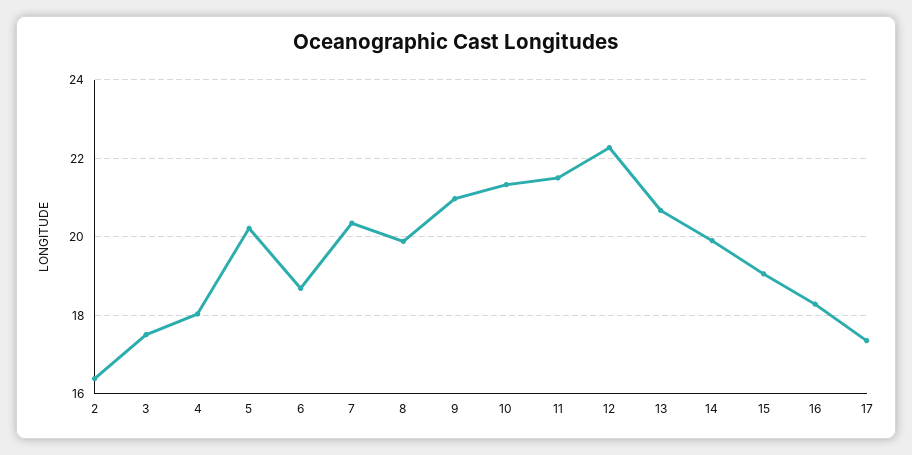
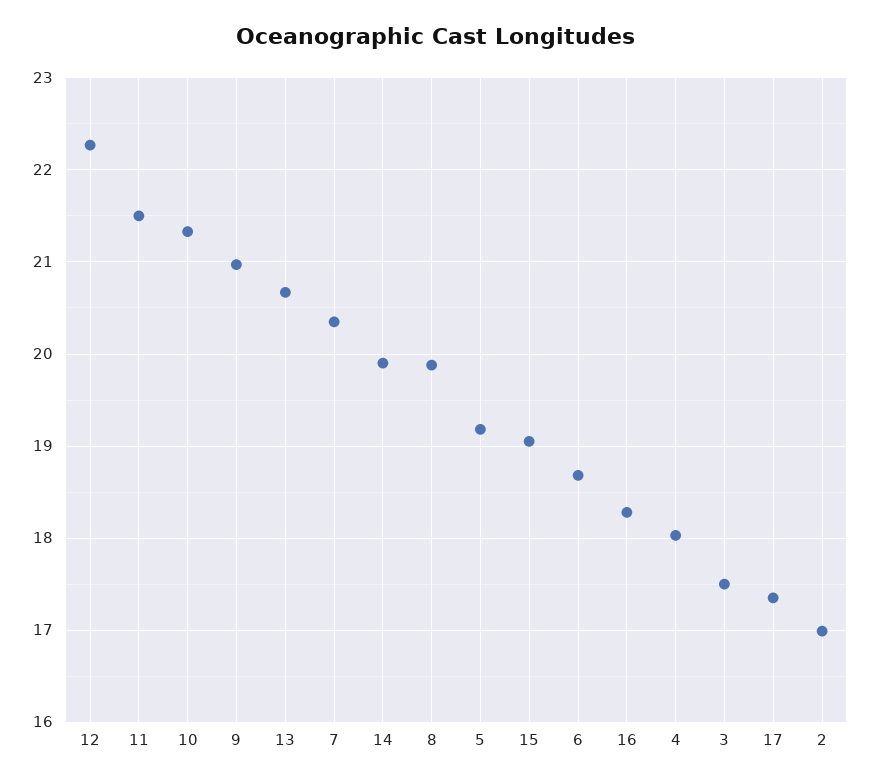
2: 16.4 -> 17
5: 20.2 -> 19.2

